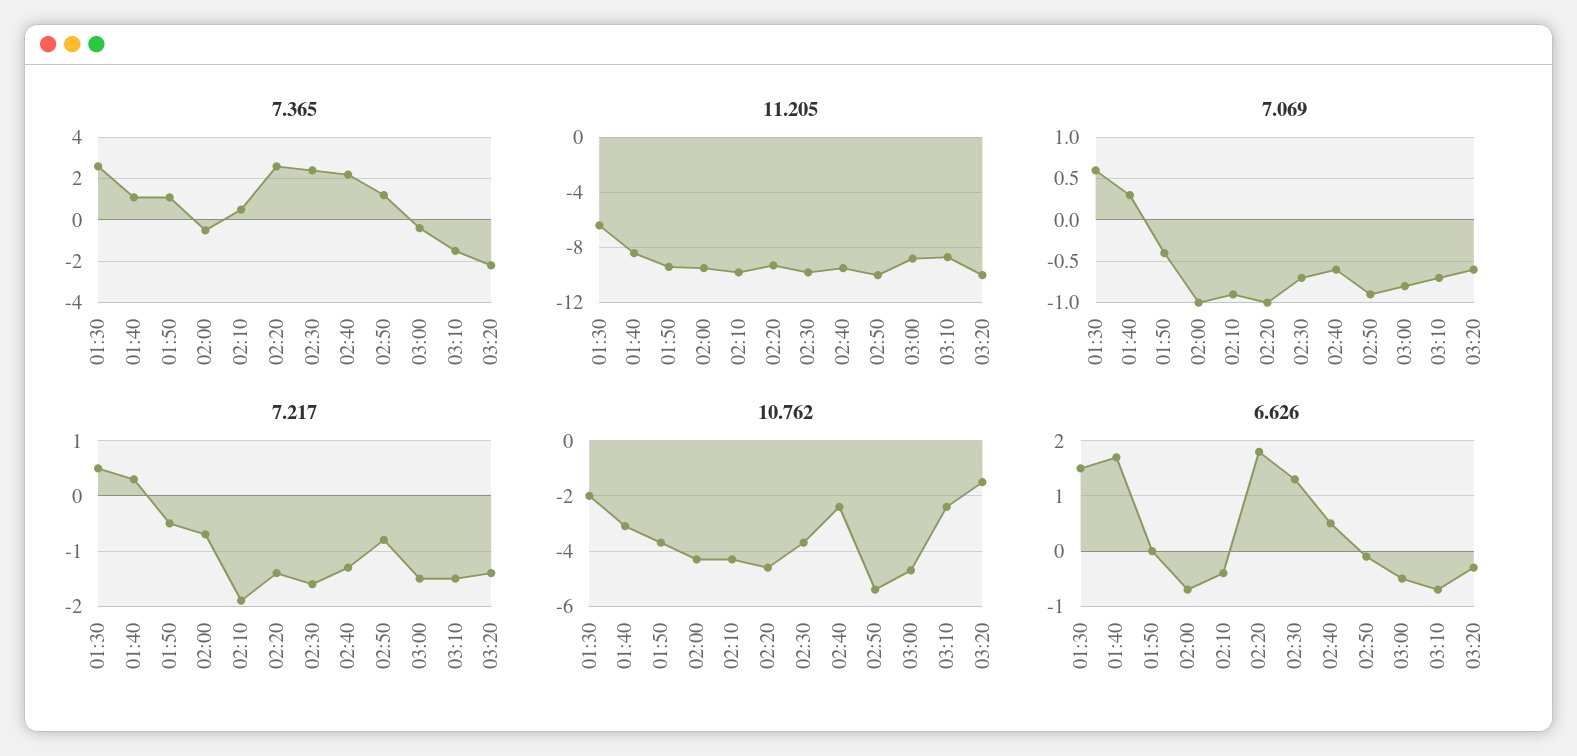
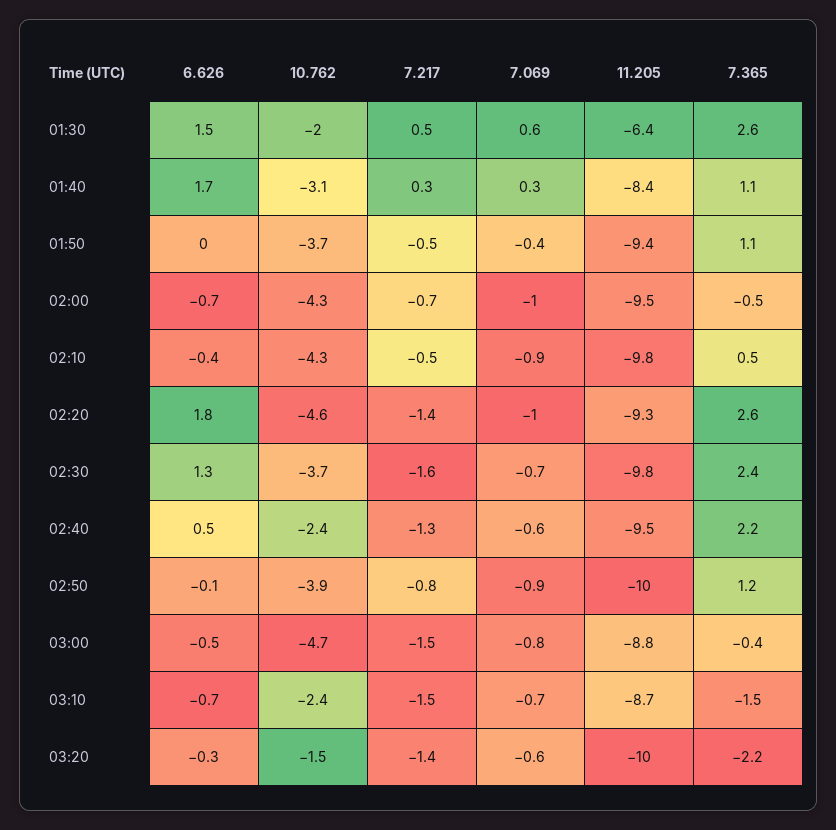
7.217, 02:10: -2 -> -0.5
10.762, 02:50: -5.5 -> -3.9

